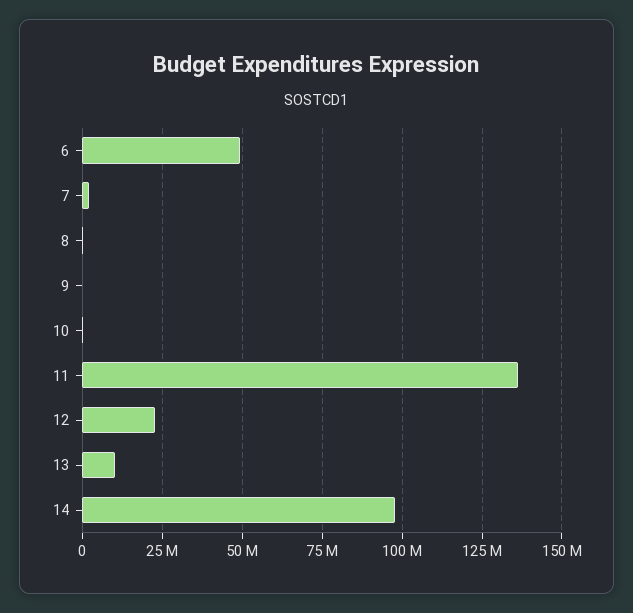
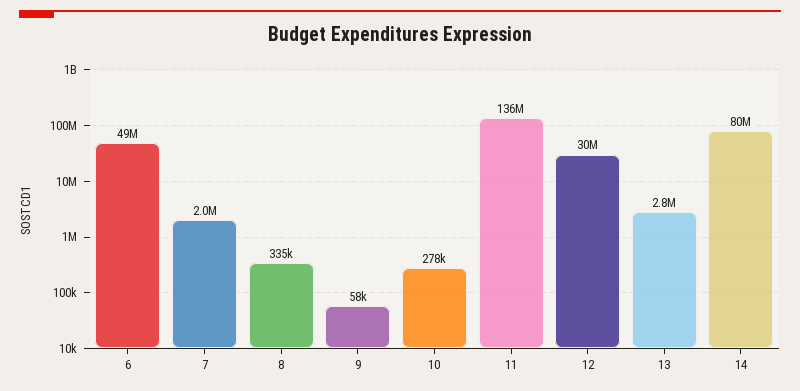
12: 22500000 -> 30000000
13: 10000000 -> 2800000
14: 97500000 -> 80000000

